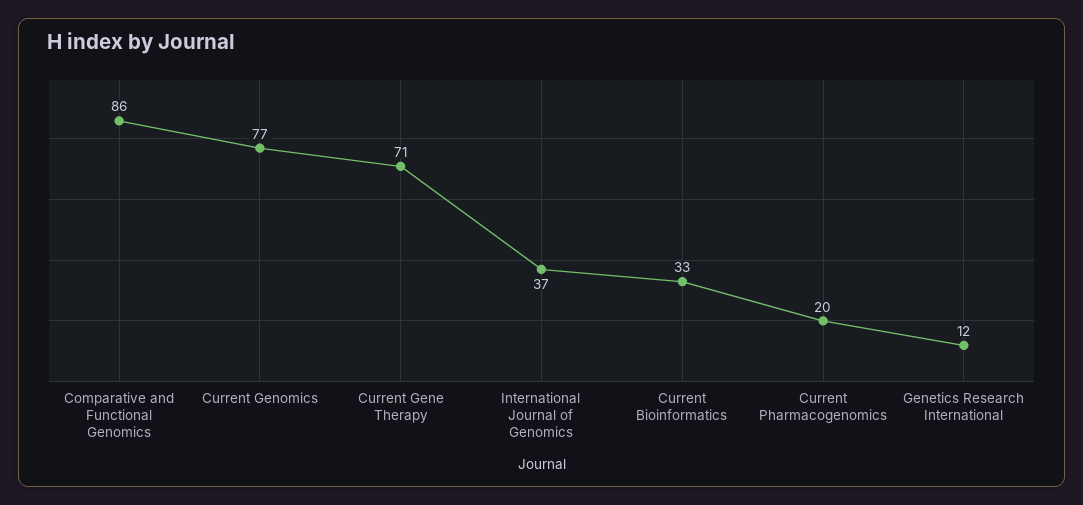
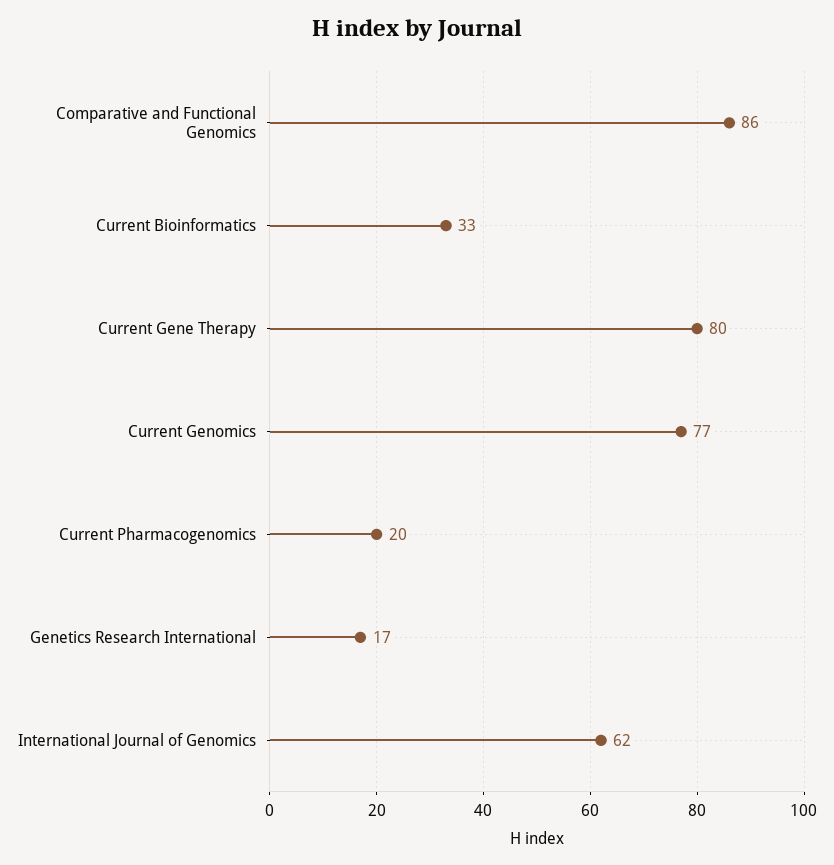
Current Gene Therapy: 71 -> 80
International Journal of Genomics: 37 -> 62
Genetics Research International: 12 -> 17

